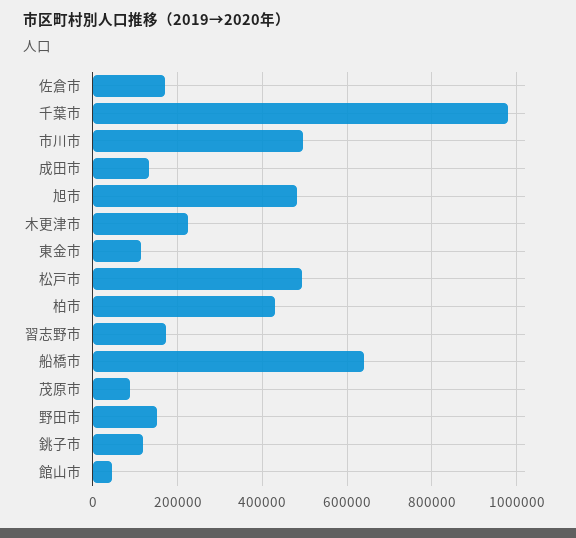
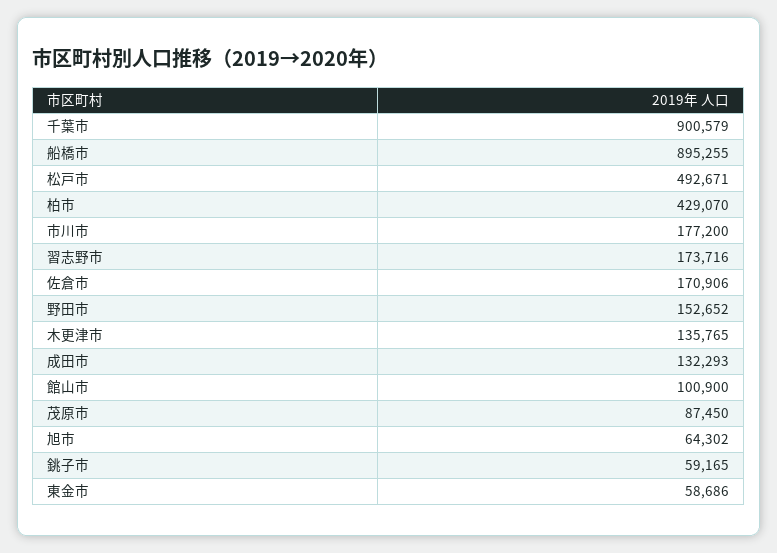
千葉市: 980000 -> 900579
市川市: 500000 -> 177200
旭市: 480000 -> 64302
木更津市: 220000 -> 135765
東金市: 120000 -> 58686
船橋市: 640000 -> 895255
銚子市: 120000 -> 59165
館山市: 40000 -> 100900

